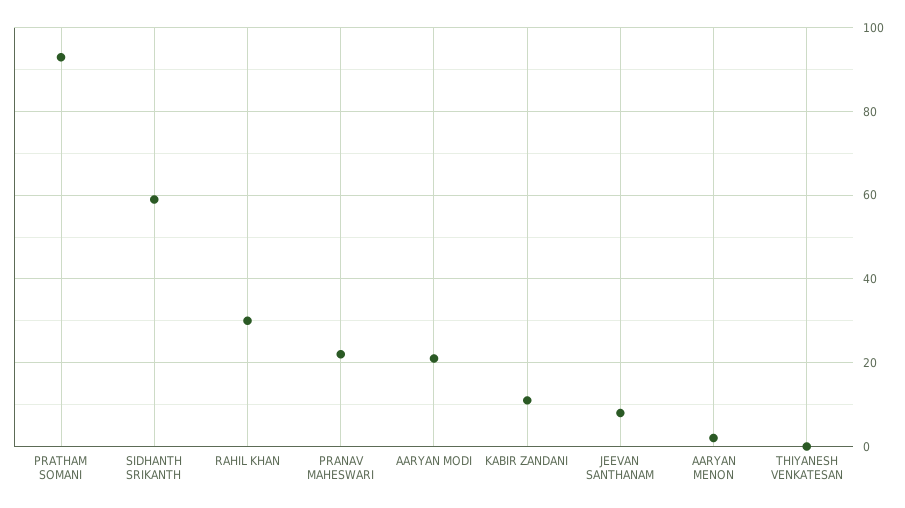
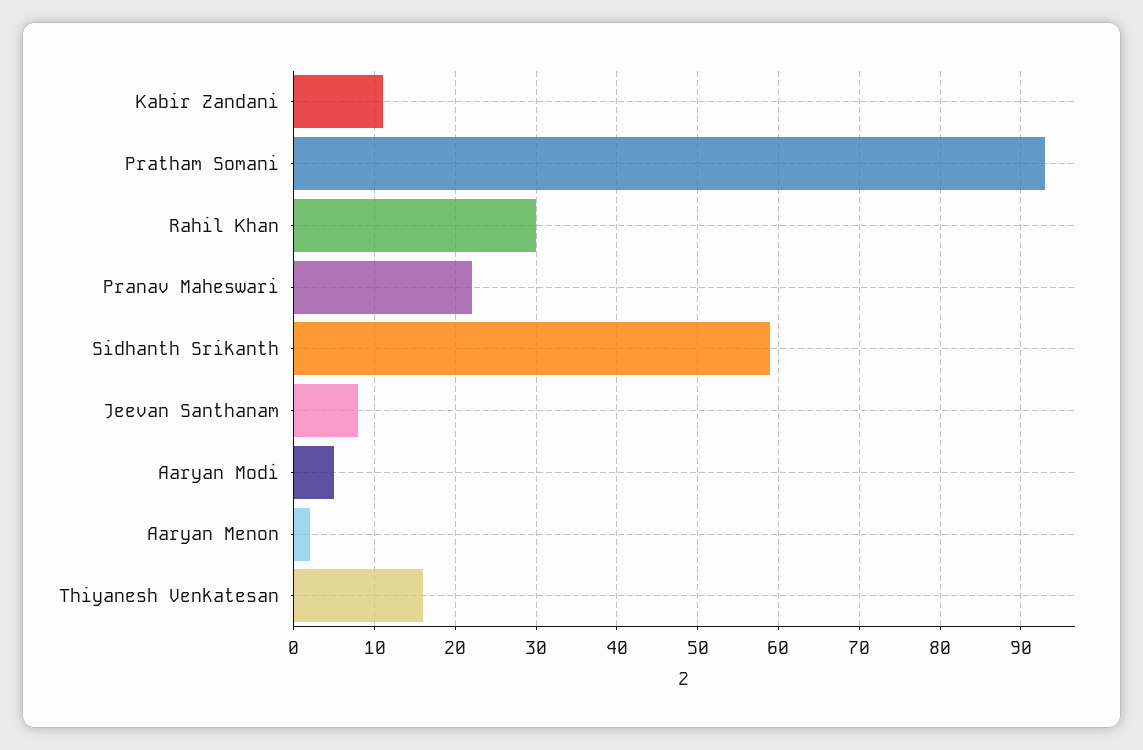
AARYAN MODI: 20 -> 5
THIYANESH VENKATESAN: 0 -> 16

